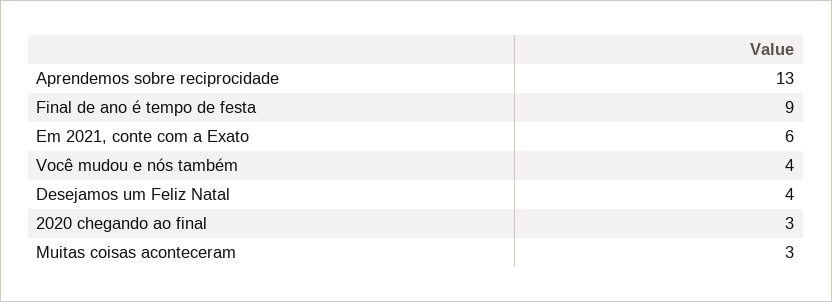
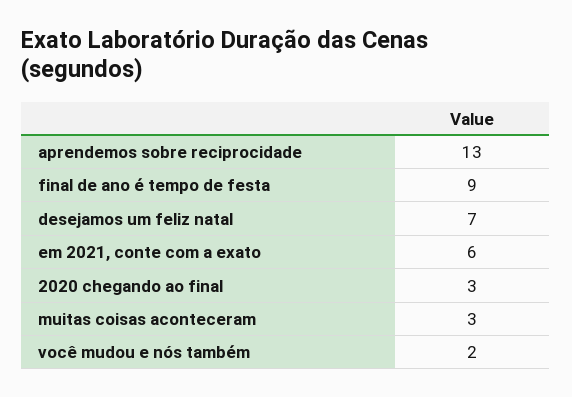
Você mudou e nós também: 4 -> 2
Desejamos um Feliz Natal: 4 -> 7

